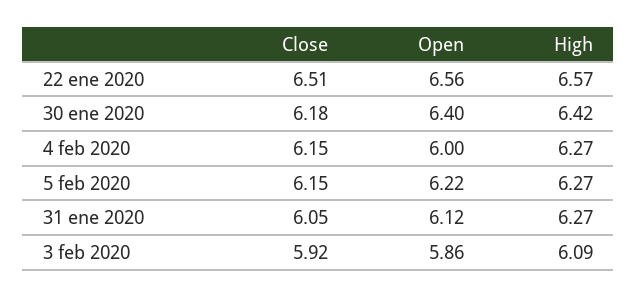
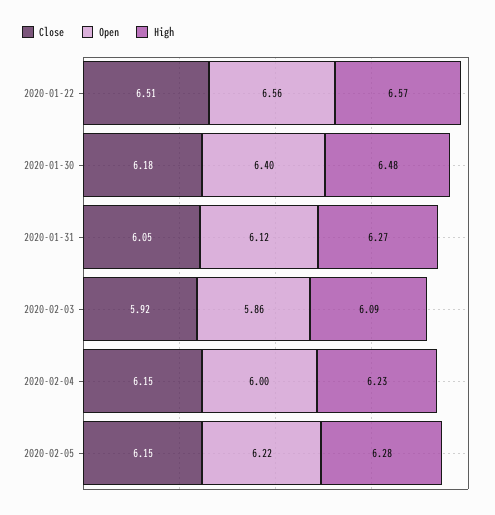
High, 30 ene 2020: 6.42 -> 6.48
High, 4 feb 2020: 6.27 -> 6.23
High, 5 feb 2020: 6.27 -> 6.28

